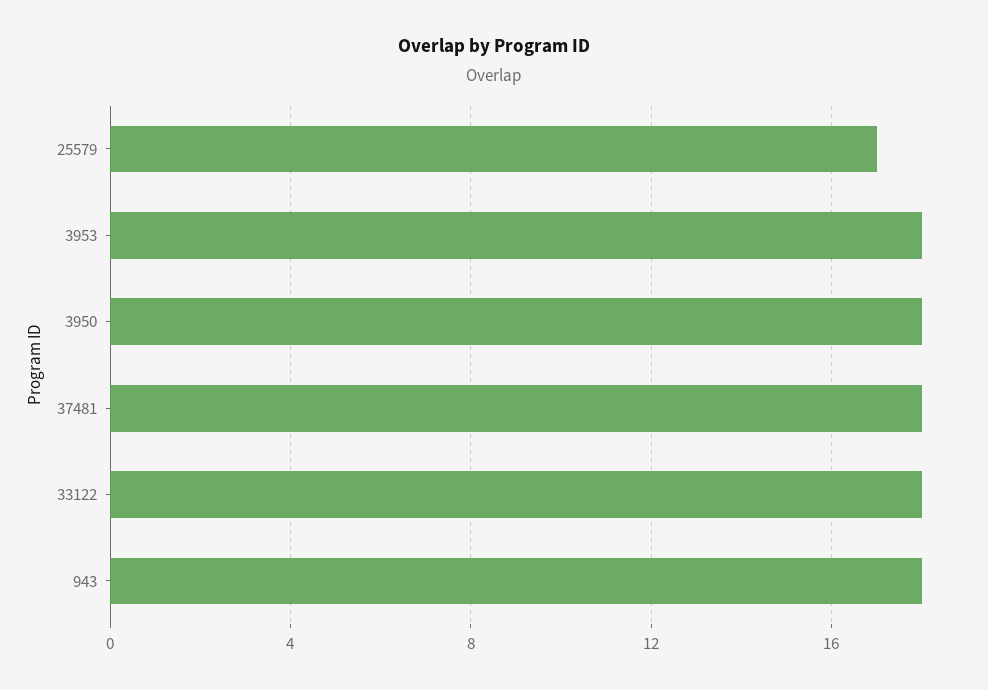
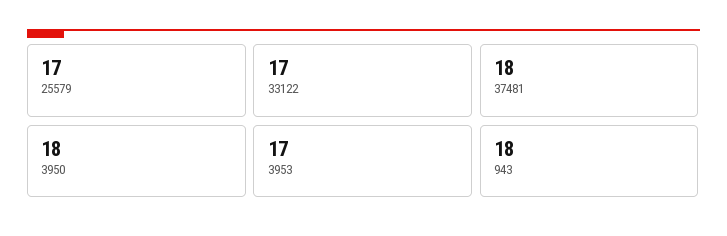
3953: 18 -> 17
33122: 18 -> 17

